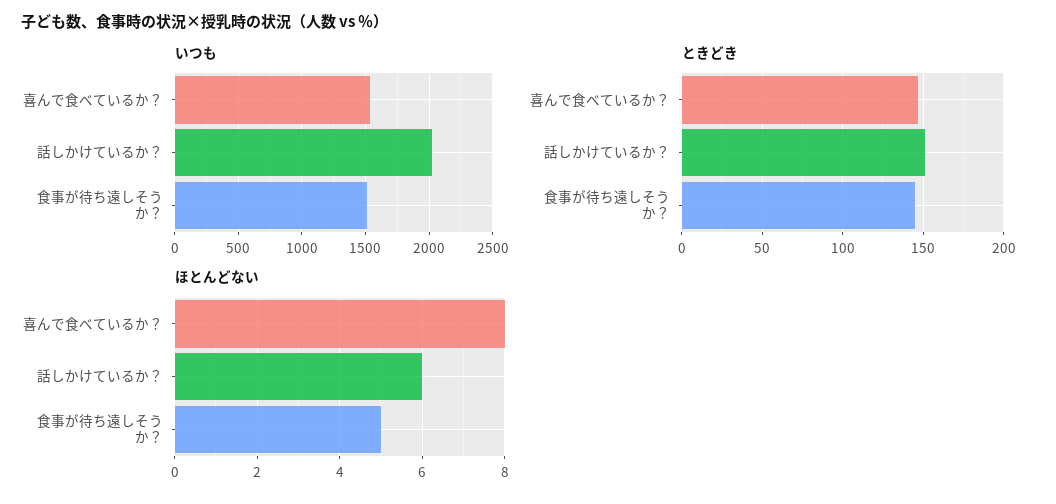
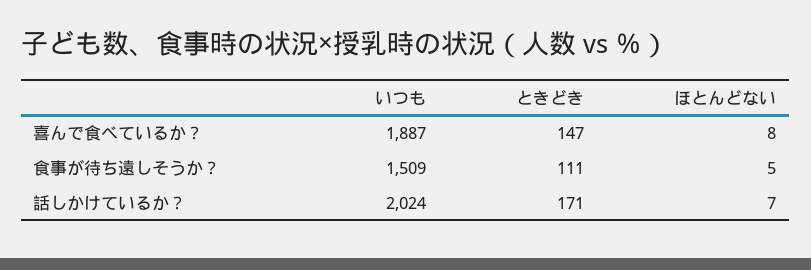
いつも, 喜んで食べているか？: 1550 -> 1887
ときどき, 話しかけているか？: 150 -> 171
ときどき, 食事が待ち遠しそうか？: 145 -> 111
ほとんどない, 話しかけているか？: 6 -> 7

